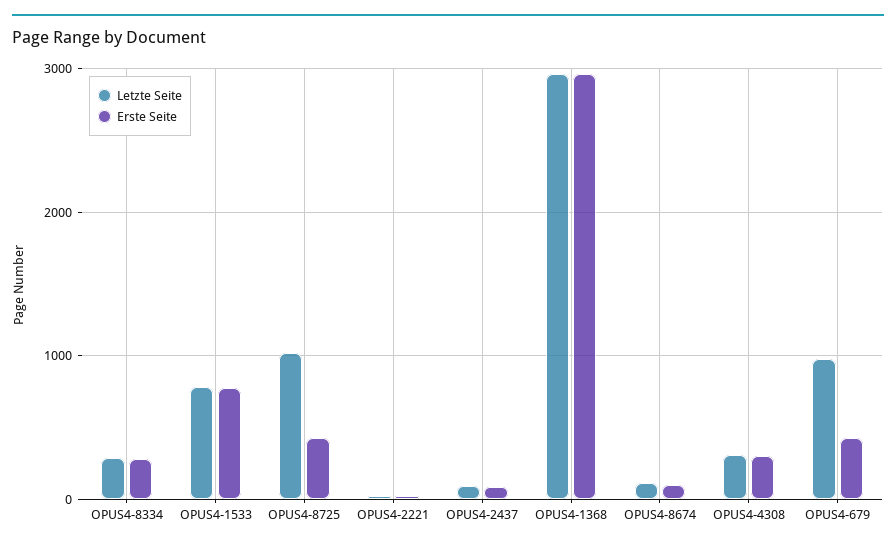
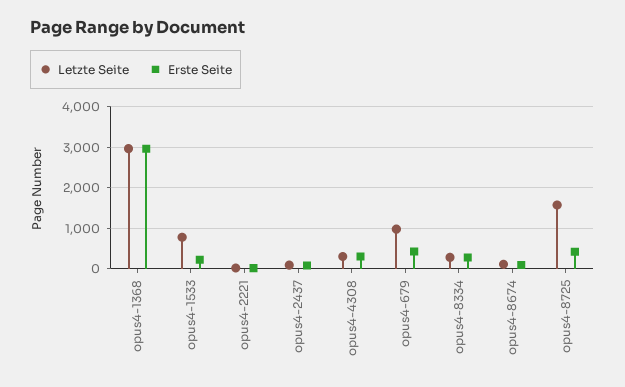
Erste Seite, OPUS4-1533: 800 -> 200
Letzte Seite, OPUS4-8725: 1000 -> 1600

